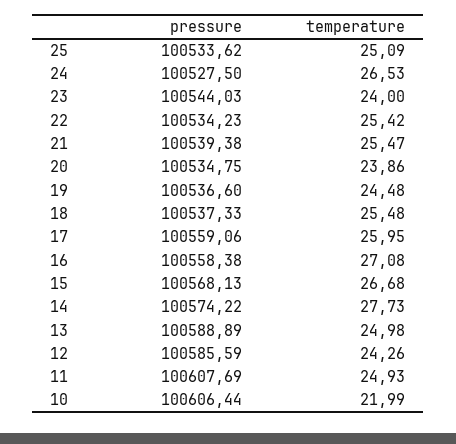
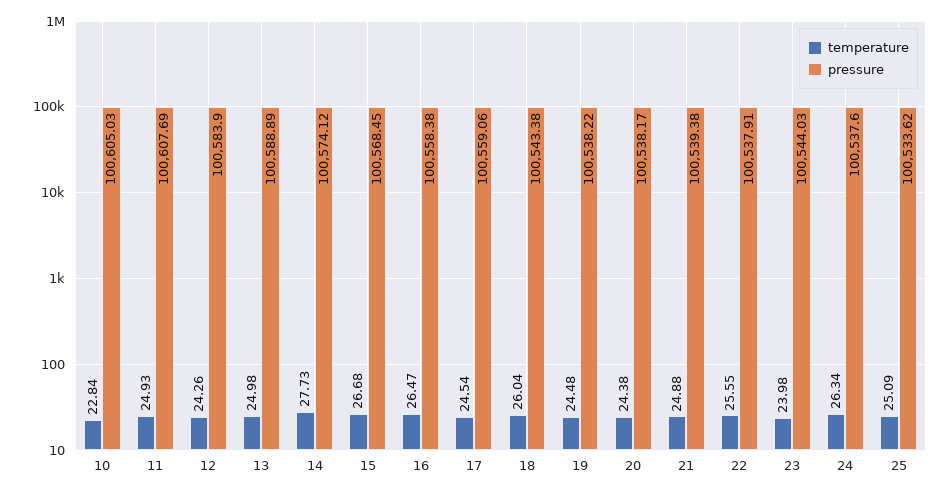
pressure, 24: 100527.5 -> 100537.6
temperature, 24: 26.53 -> 26.34
temperature, 23: 24 -> 23.98
pressure, 22: 100534.23 -> 100537.91
temperature, 22: 25.42 -> 25.55
temperature, 21: 25.47 -> 24.88
pressure, 20: 100534.75 -> 100538.17
temperature, 20: 23.86 -> 24.38
pressure, 19: 100536.6 -> 100538.22
pressure, 18: 100537.33 -> 100543.38
temperature, 18: 25.48 -> 26.04
temperature, 17: 25.95 -> 24.54
temperature, 16: 27.08 -> 26.47
pressure, 15: 100568.13 -> 100568.45
pressure, 14: 100574.22 -> 100574.12
pressure, 12: 100585.59 -> 100583.9
pressure, 10: 100606.44 -> 100605.03
temperature, 10: 21.99 -> 22.84

